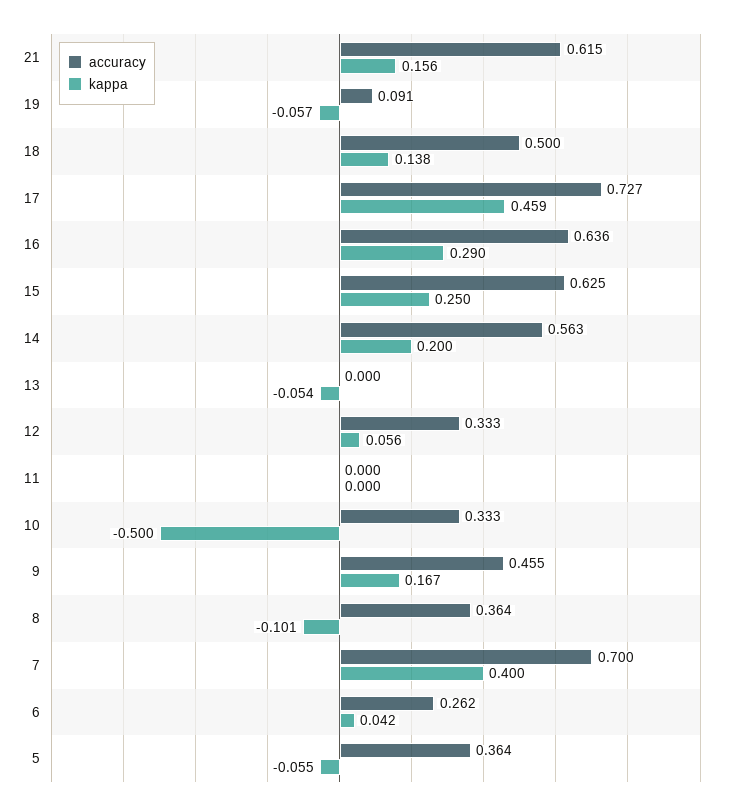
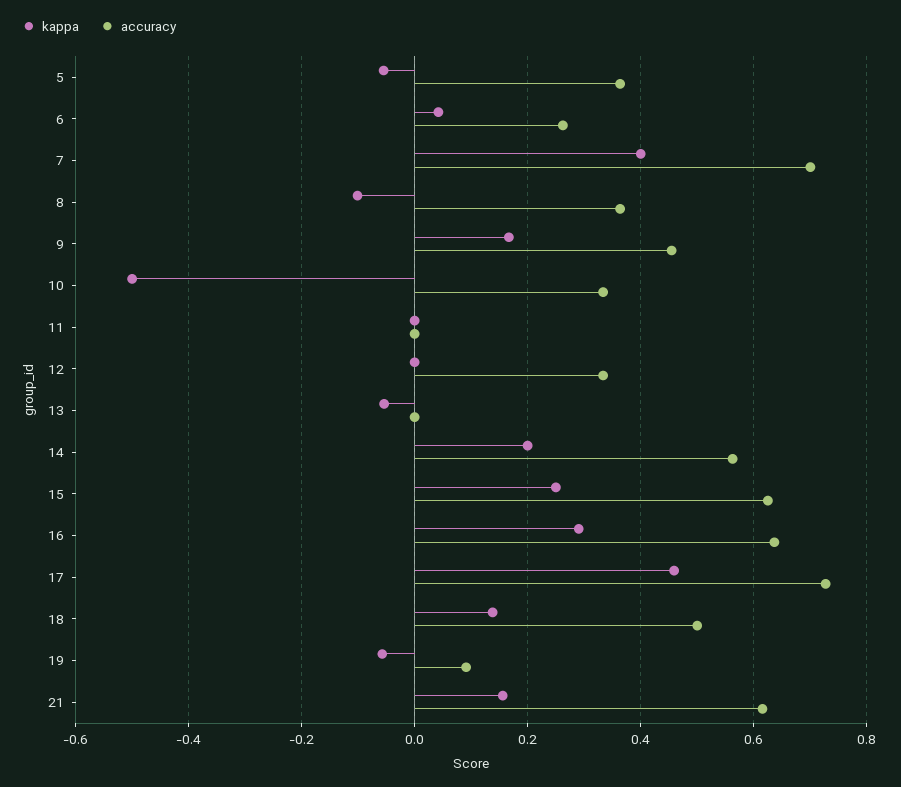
kappa, 12: 0.056 -> 0

